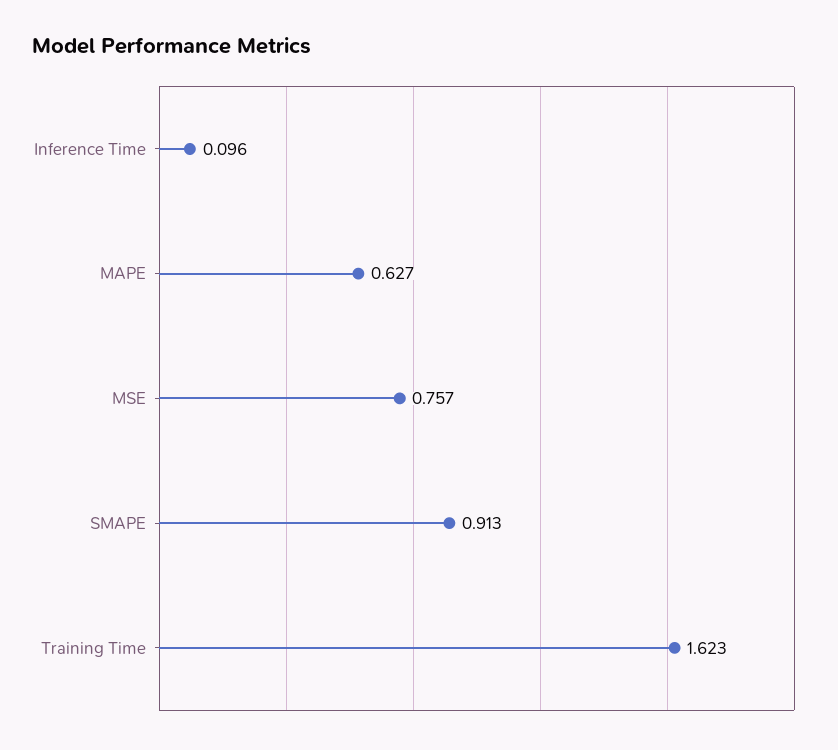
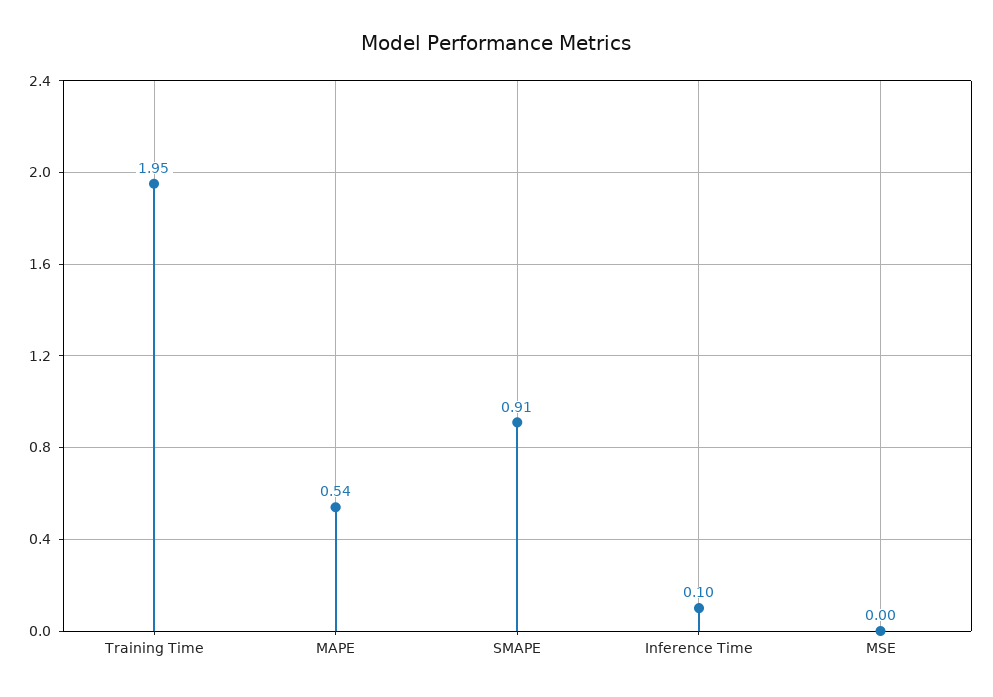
MAPE: 0.627 -> 0.54
MSE: 0.757 -> 0
Training Time: 1.623 -> 1.95

